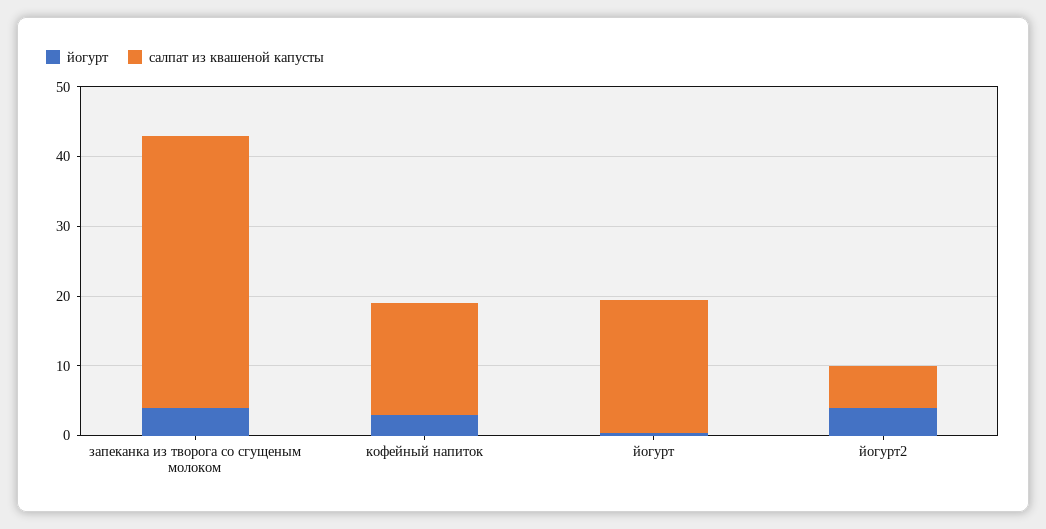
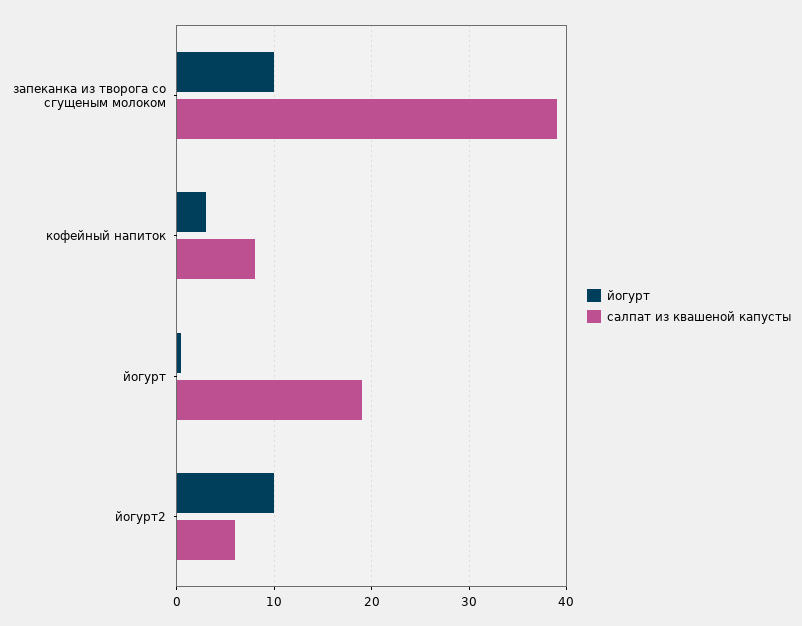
йогурт, запеканка из творога со сгущеным молоком: 4 -> 10
салпат из квашеной капусты, кофейный напиток: 16 -> 8
йогурт, йогурт2: 4 -> 10

